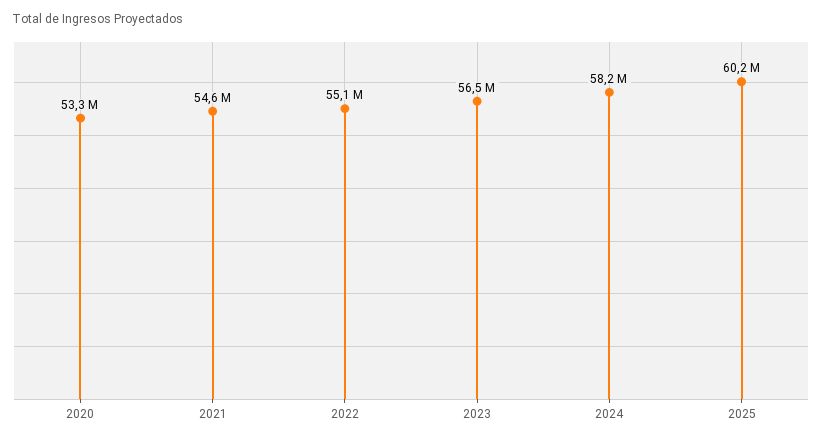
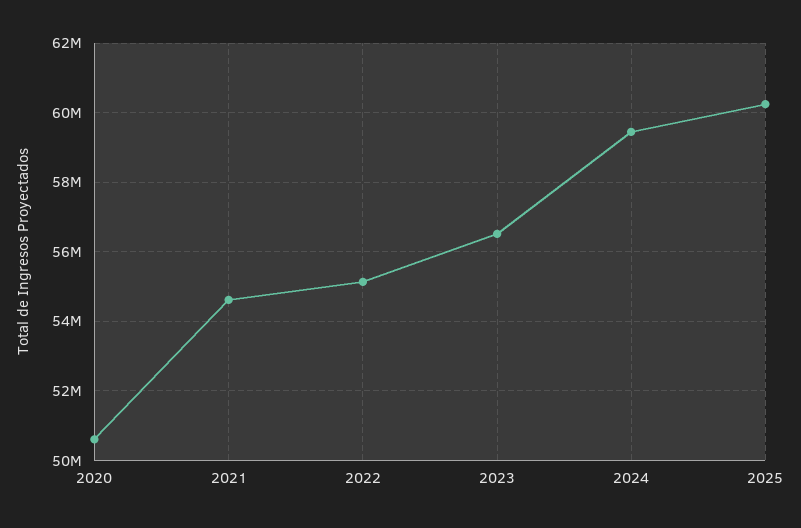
2020: 53300000 -> 50600000
2024: 58200000 -> 59400000

